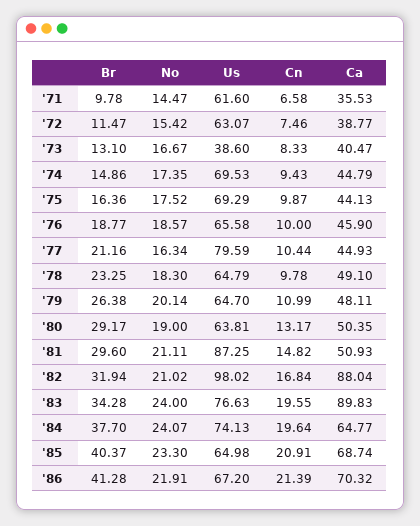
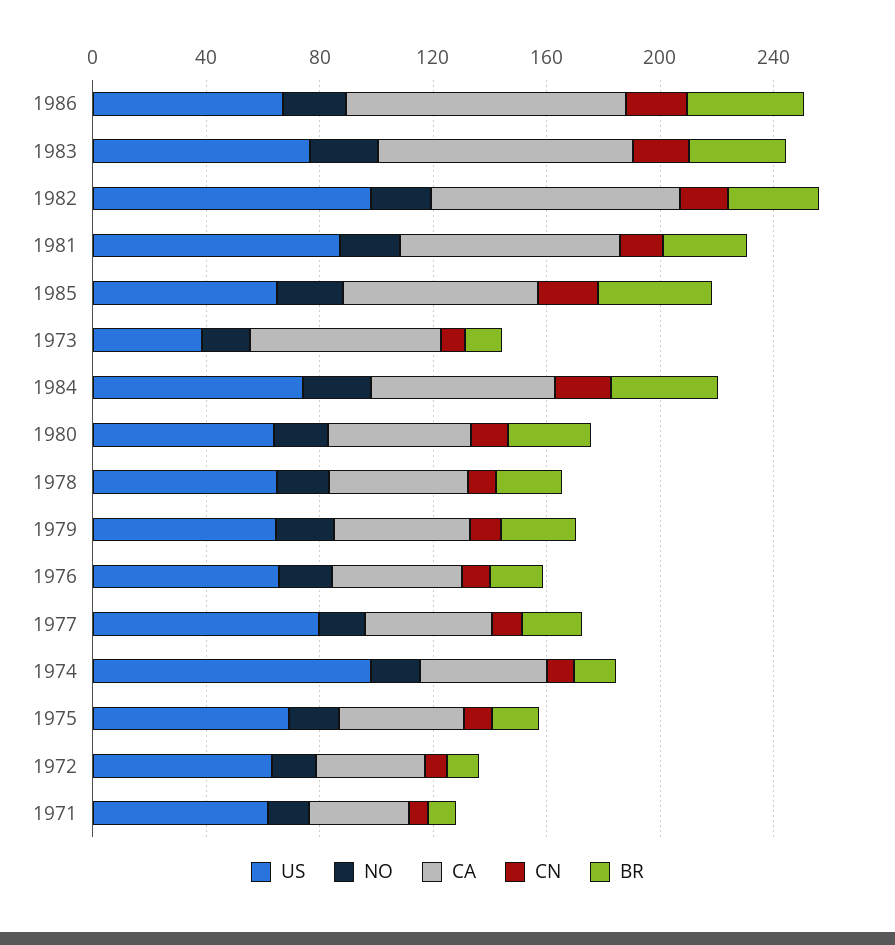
Ca, '73: 40.47 -> 70
Us, '74: 69.53 -> 100
Ca, '81: 50.93 -> 80
Ca, '86: 70.32 -> 100

